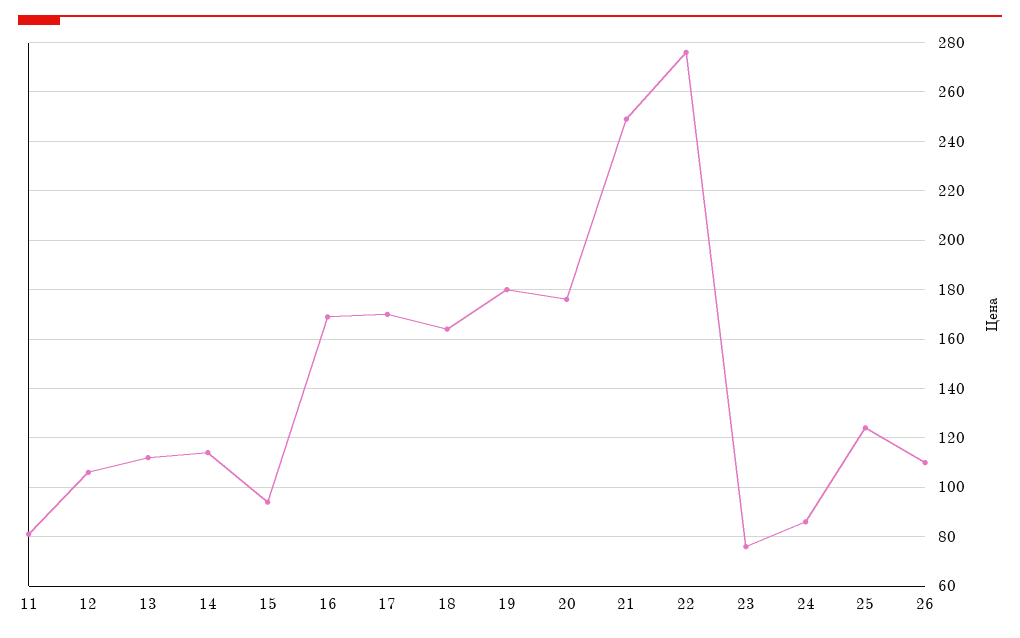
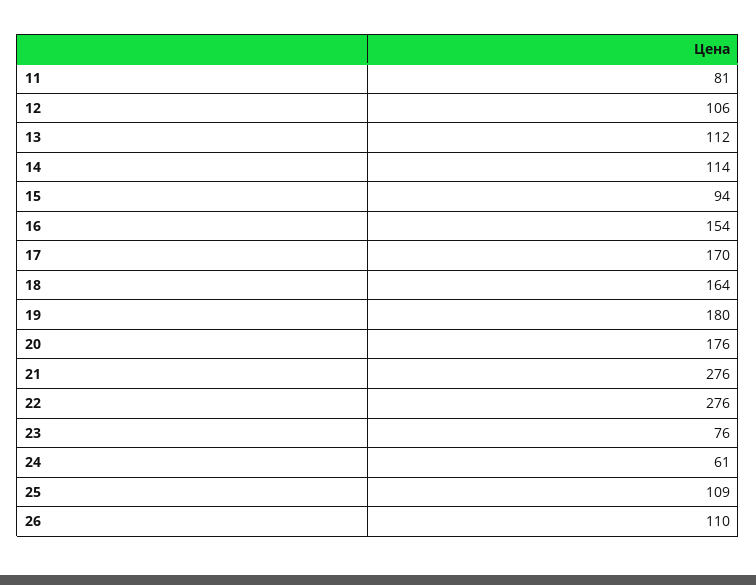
16: 170 -> 154
21: 250 -> 276
24: 85 -> 61
25: 125 -> 109

